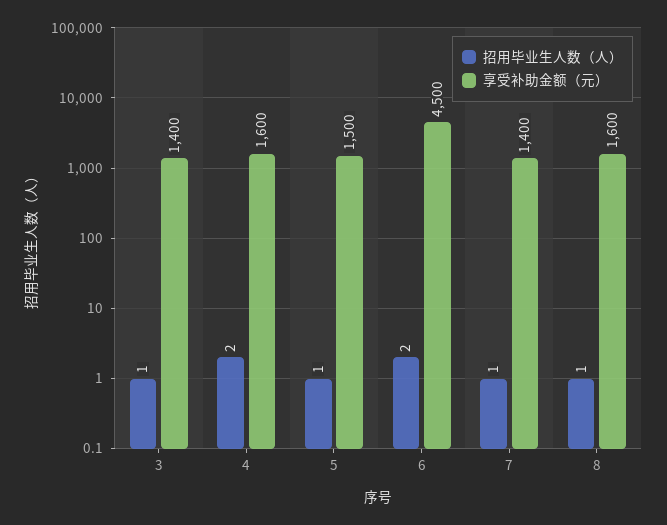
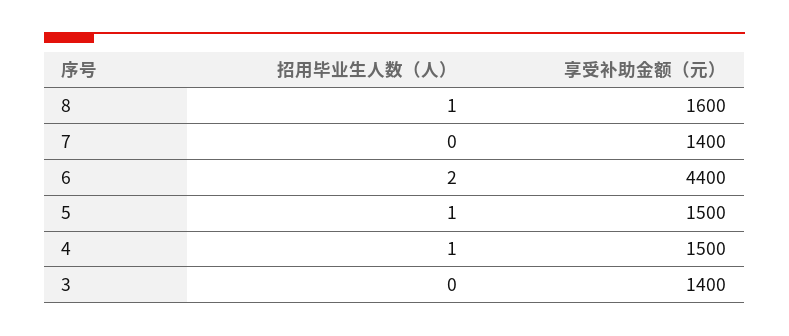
招用毕业生人数（人）, 3: 1 -> 0
招用毕业生人数（人）, 4: 2 -> 1
享受补助金额（元）, 4: 1600 -> 1500
享受补助金额（元）, 6: 4500 -> 4400
招用毕业生人数（人）, 7: 1 -> 0

